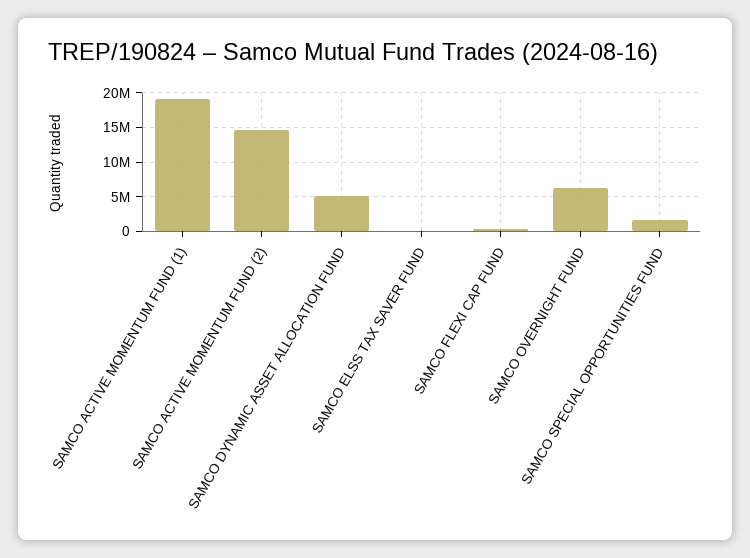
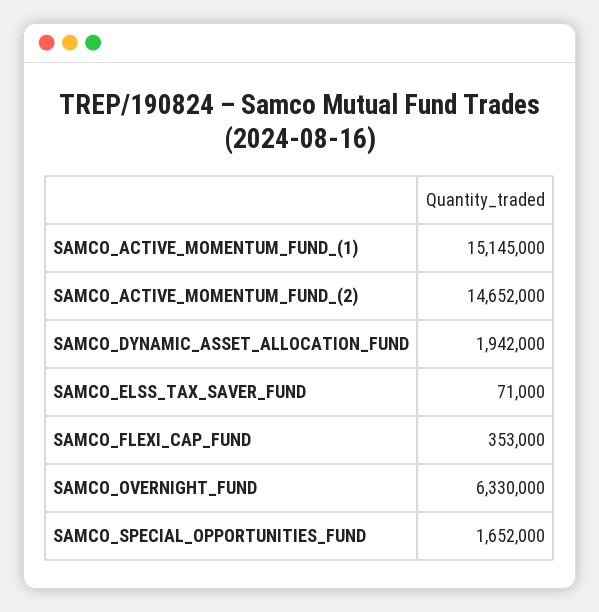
SAMCO ACTIVE MOMENTUM FUND (1): 19000000 -> 15145000
SAMCO DYNAMIC ASSET ALLOCATION FUND: 5000000 -> 1942000

